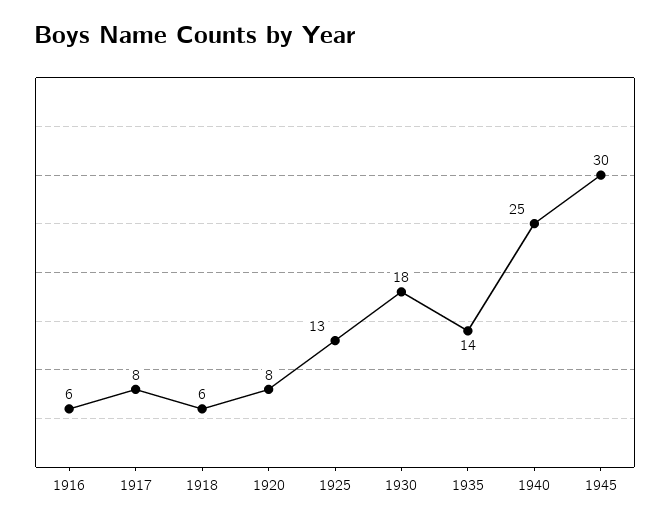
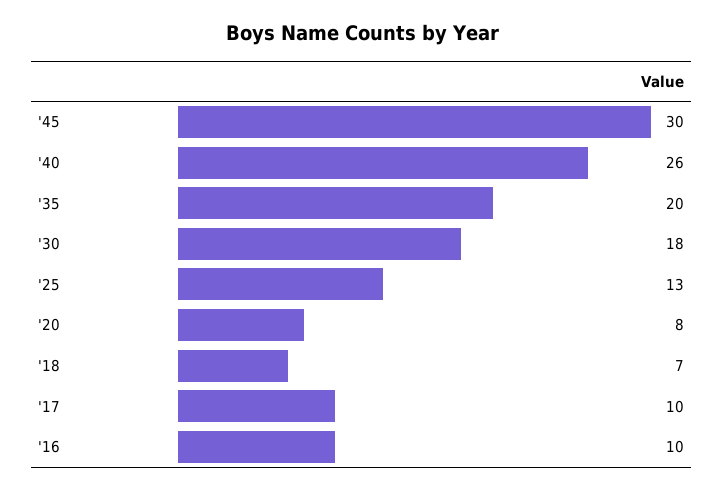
1916: 6 -> 10
1917: 8 -> 10
1918: 6 -> 7
1935: 14 -> 20
1940: 25 -> 26

